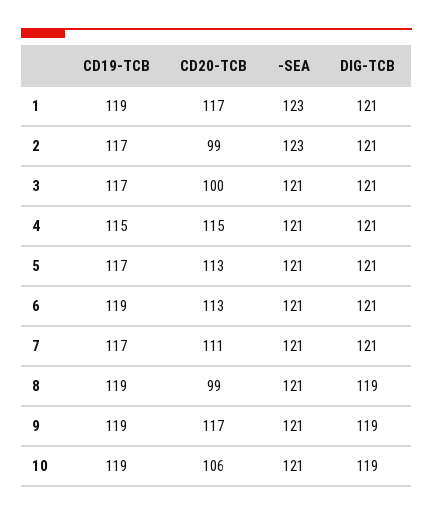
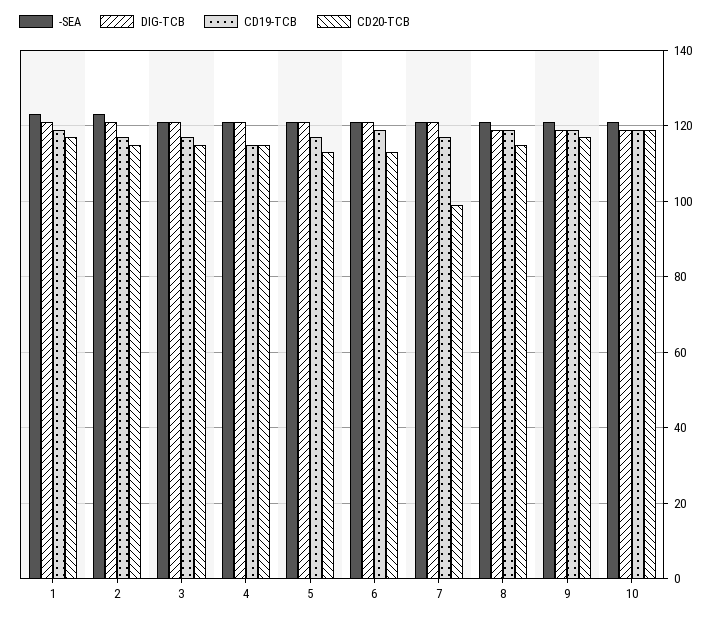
CD20-TCB, 2: 99 -> 115
CD20-TCB, 3: 100 -> 115
CD20-TCB, 7: 111 -> 100
CD20-TCB, 8: 99 -> 115
CD20-TCB, 10: 106 -> 120

